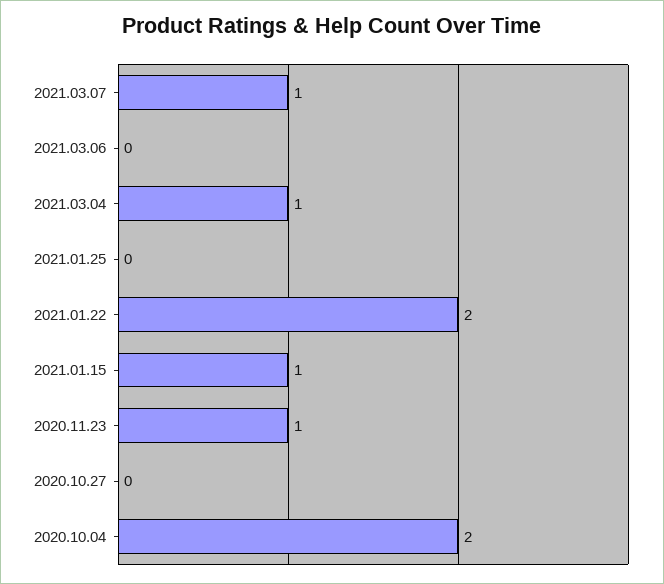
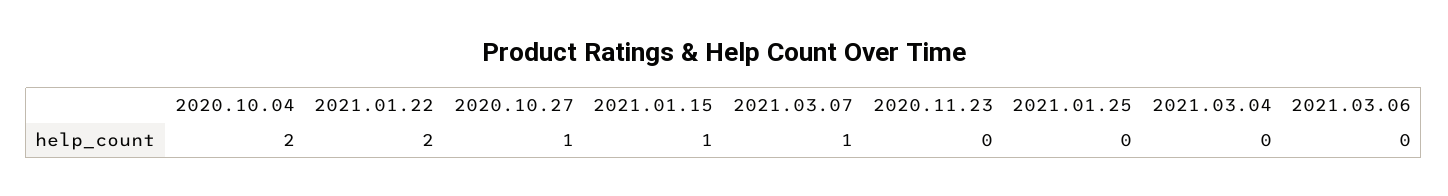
2021.03.04: 1 -> 0
2020.11.23: 1 -> 0
2020.10.27: 0 -> 1

